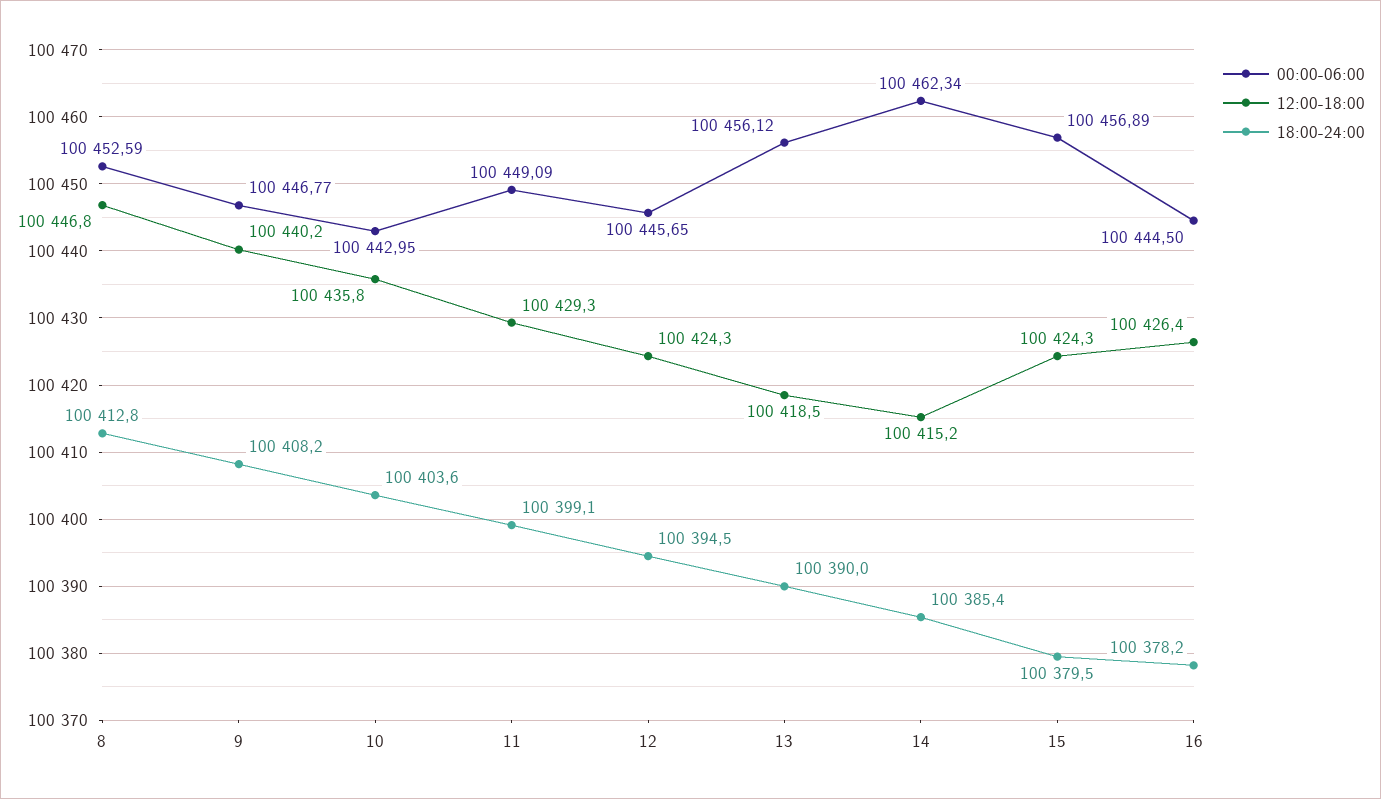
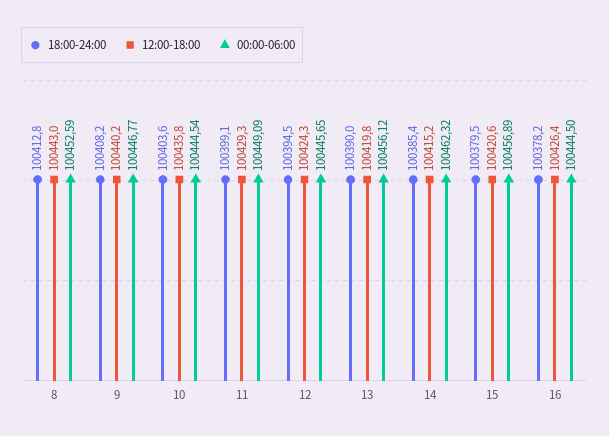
12:00-18:00, 8: 100446.8 -> 100443
00:00-06:00, 10: 100442.95 -> 100444.54
12:00-18:00, 13: 100418.5 -> 100419.8
00:00-06:00, 14: 100462.34 -> 100462.32
12:00-18:00, 15: 100424.3 -> 100420.6

